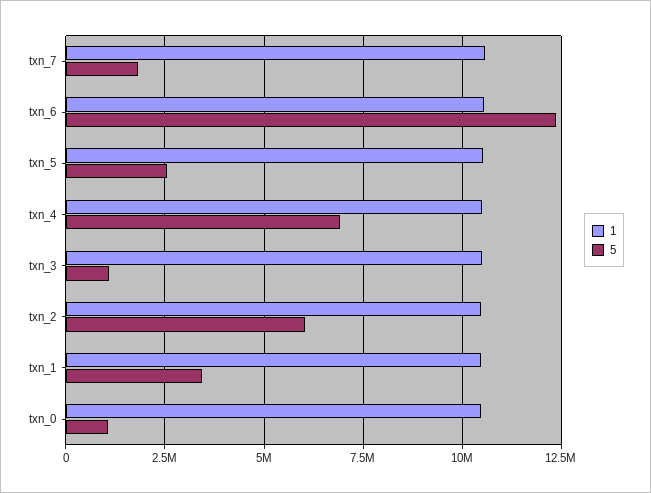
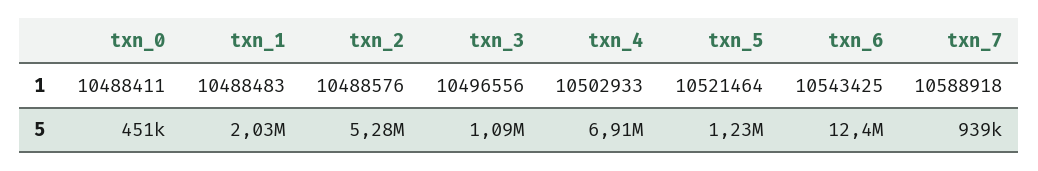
5, txn_7: 1750000 -> 939000
5, txn_5: 2500000 -> 1230000
5, txn_2: 6000000 -> 5280000
5, txn_1: 3500000 -> 2030000
5, txn_0: 1000000 -> 451000

